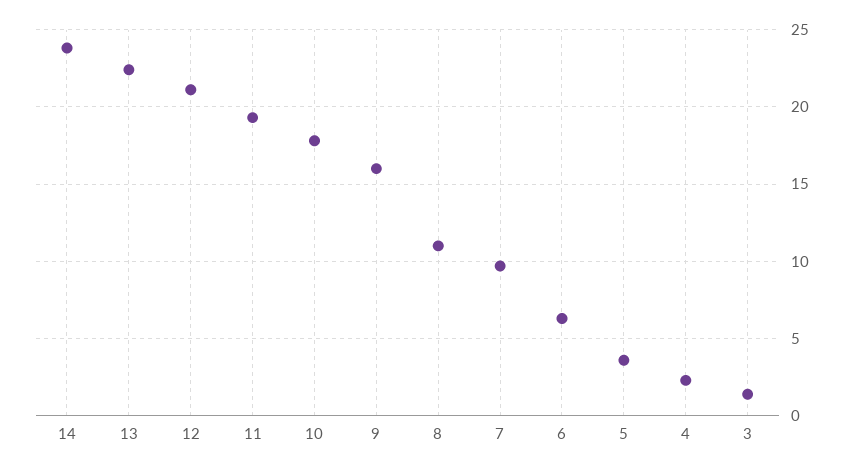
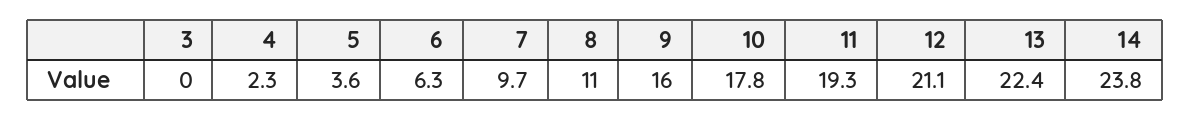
3: 1.5 -> 0

